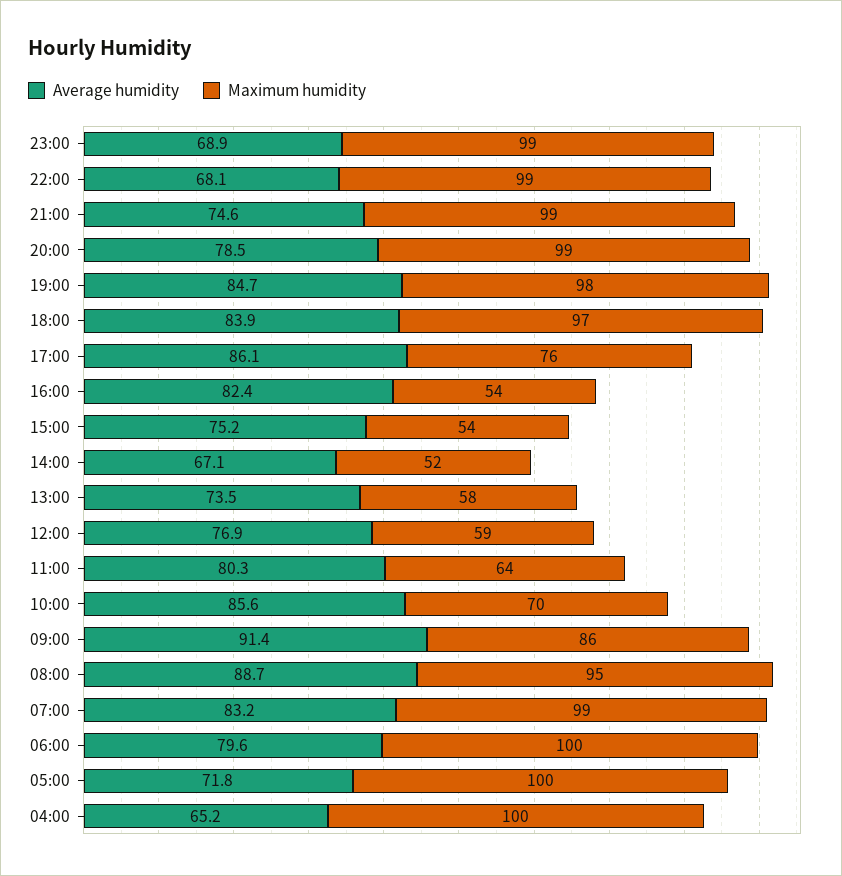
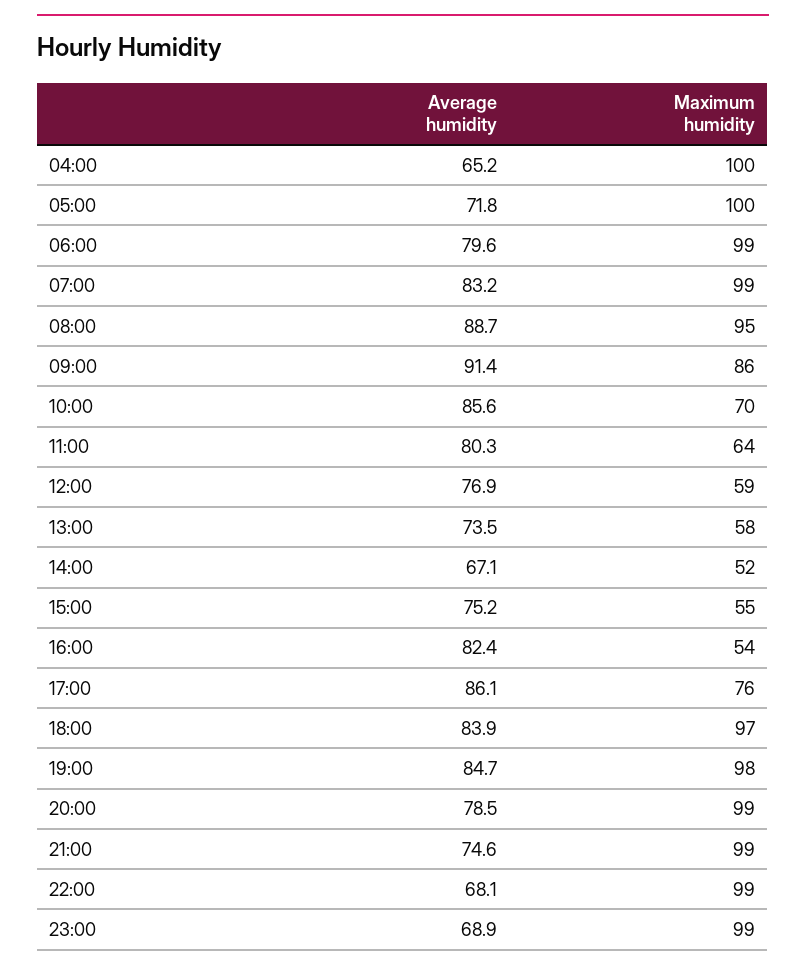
Maximum humidity, 15:00: 54 -> 55
Maximum humidity, 06:00: 100 -> 99

